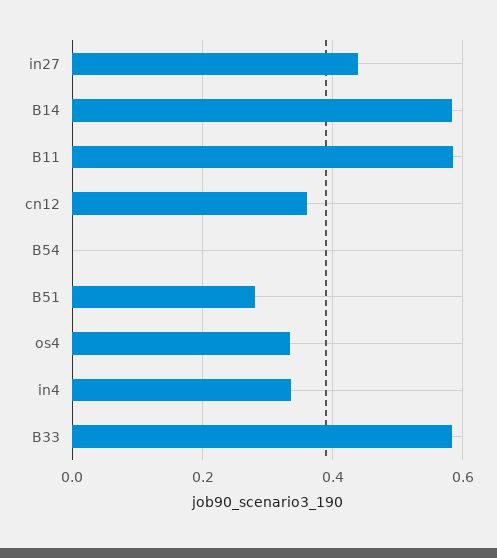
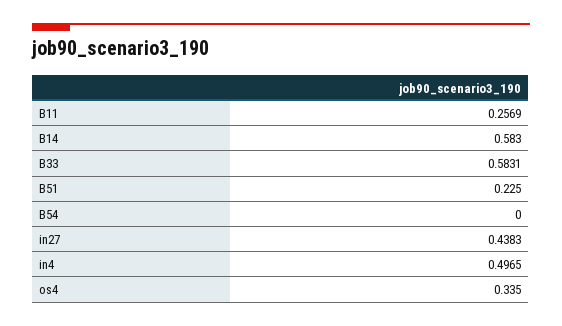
B11: 0.58 -> 0.2569
cn12: 0.36 -> none
B51: 0.28 -> 0.225
in4: 0.34 -> 0.4965

